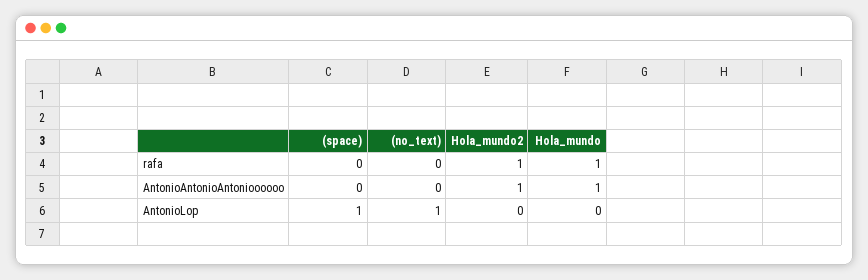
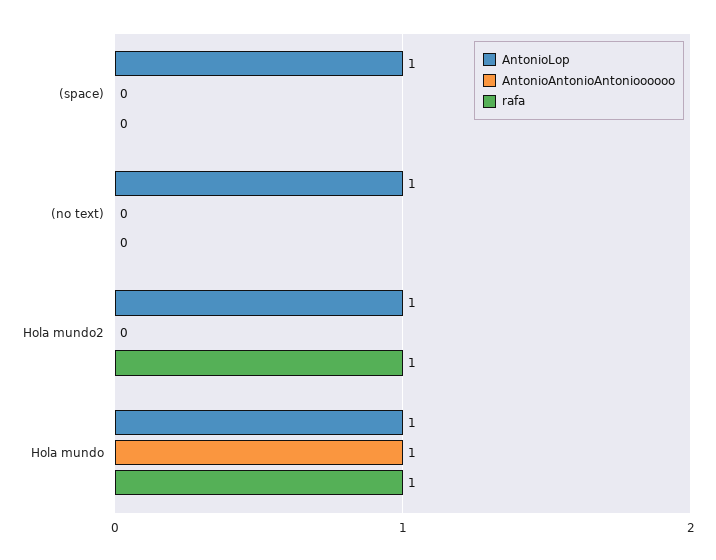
AntonioAntonioAntonioooooo, Hola_mundo2: 1 -> 0
AntonioLop, Hola_mundo2: 0 -> 1
AntonioLop, Hola_mundo: 0 -> 1

